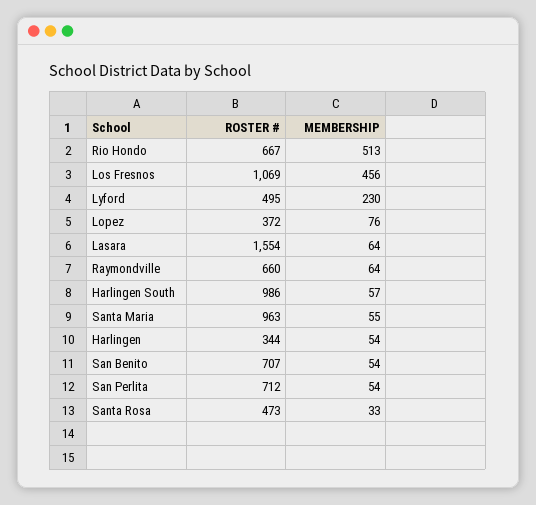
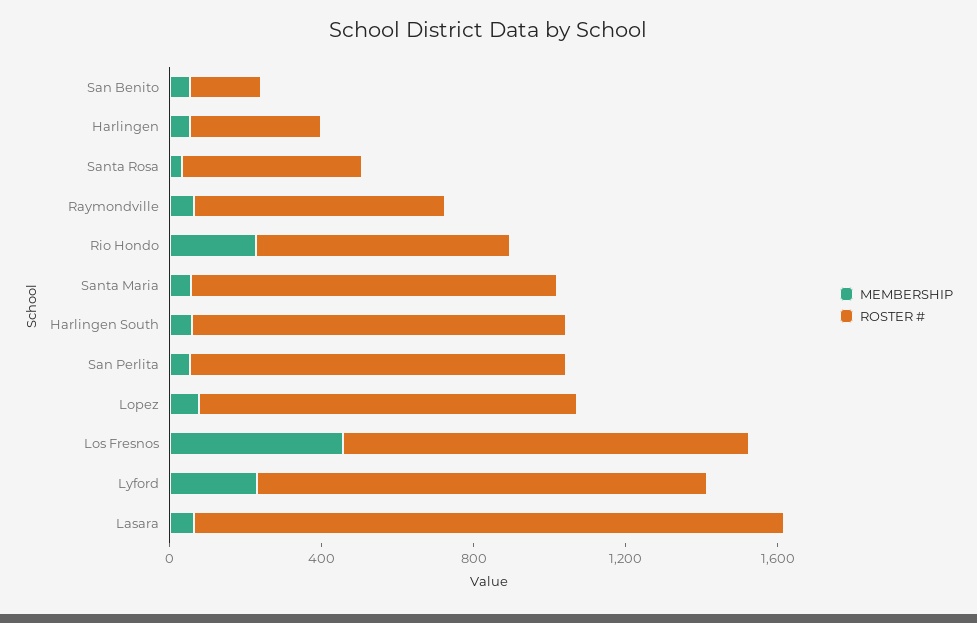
MEMBERSHIP, Rio Hondo: 513 -> 200
ROSTER #, Lyford: 495 -> 1200
ROSTER #, Lopez: 372 -> 1000
ROSTER #, San Benito: 707 -> 200
ROSTER #, San Perlita: 712 -> 1000

